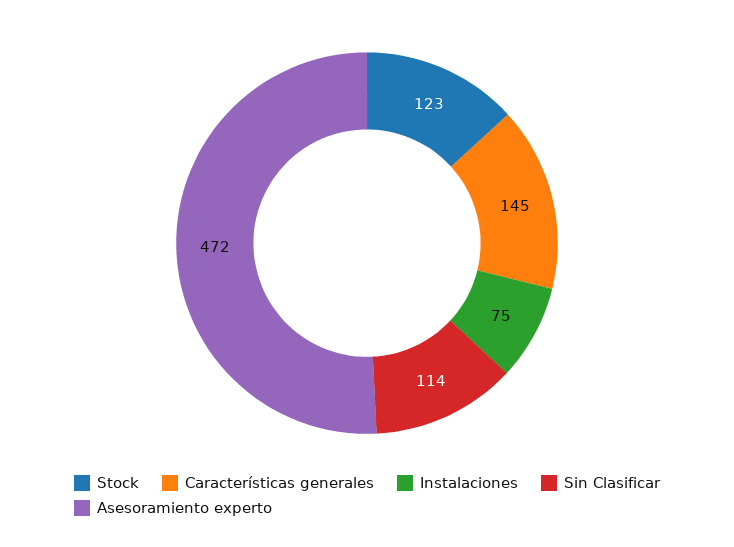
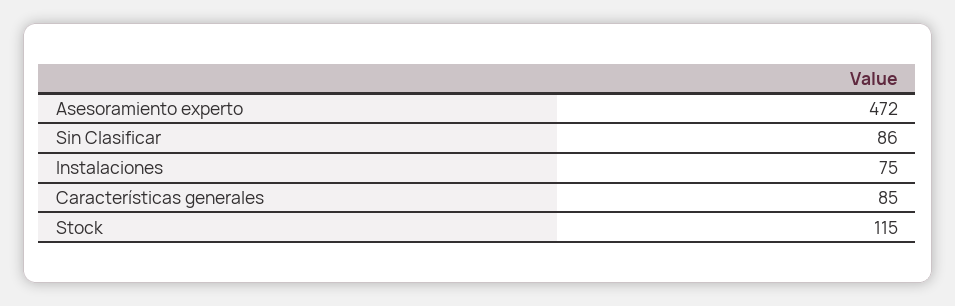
Stock: 123 -> 115
Características generales: 145 -> 85
Sin Clasificar: 114 -> 86

